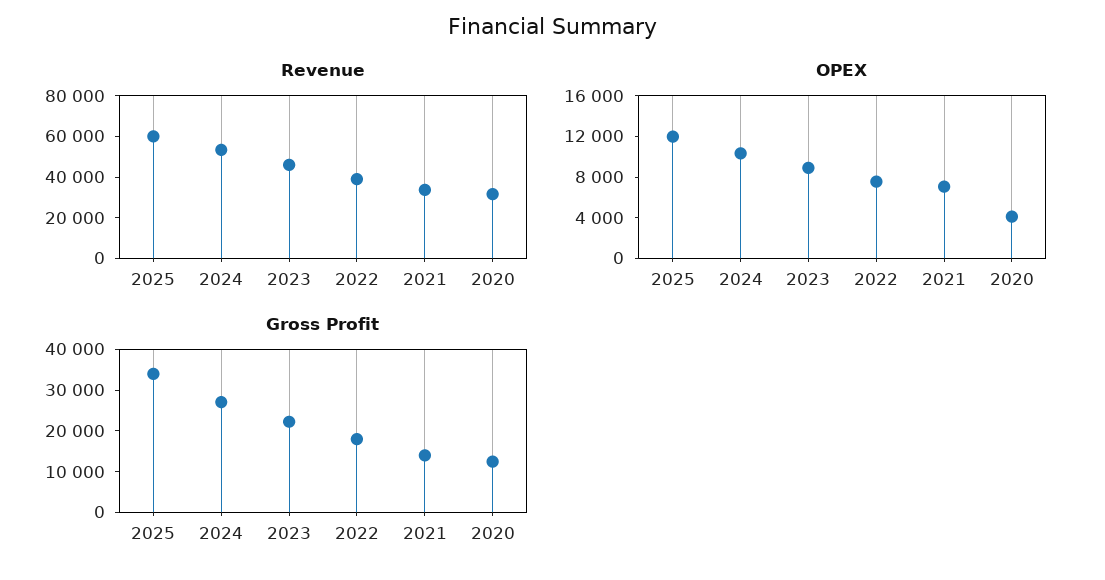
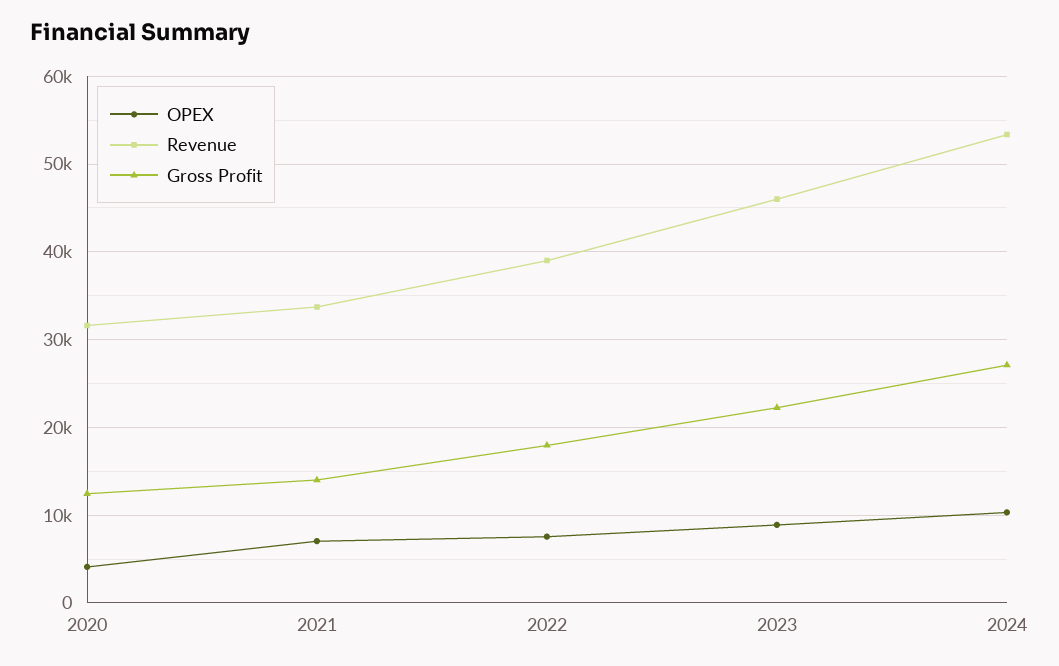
Revenue, 2025: 60000 -> none
OPEX, 2025: 12000 -> none
Gross Profit, 2025: 34000 -> none

